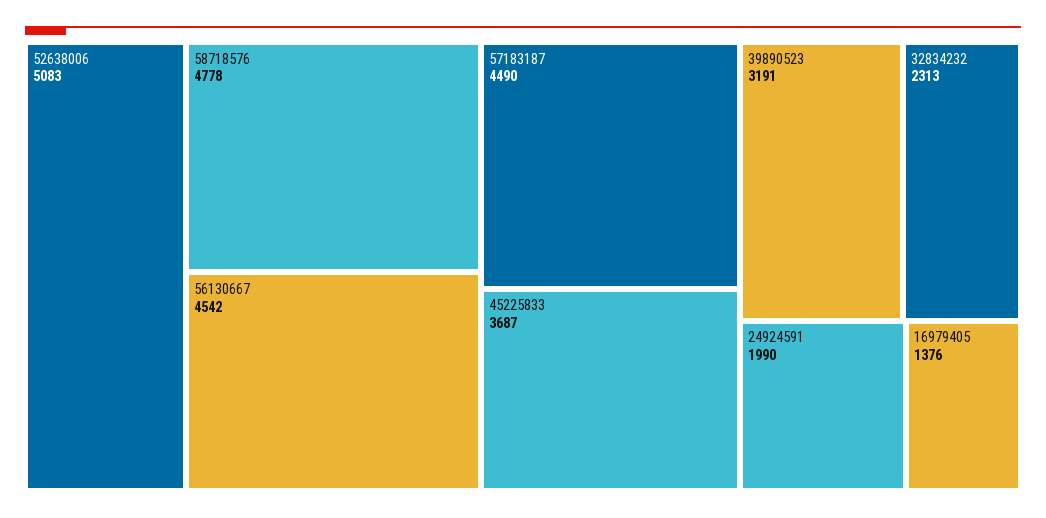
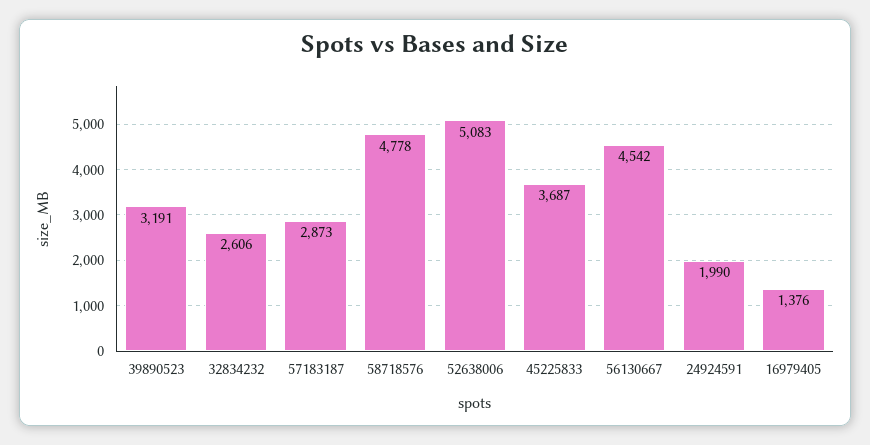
57183187: 4490 -> 2873
32834232: 2313 -> 2606

